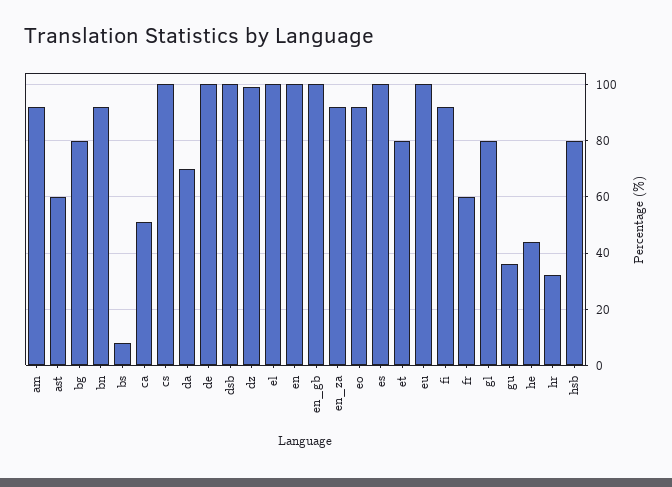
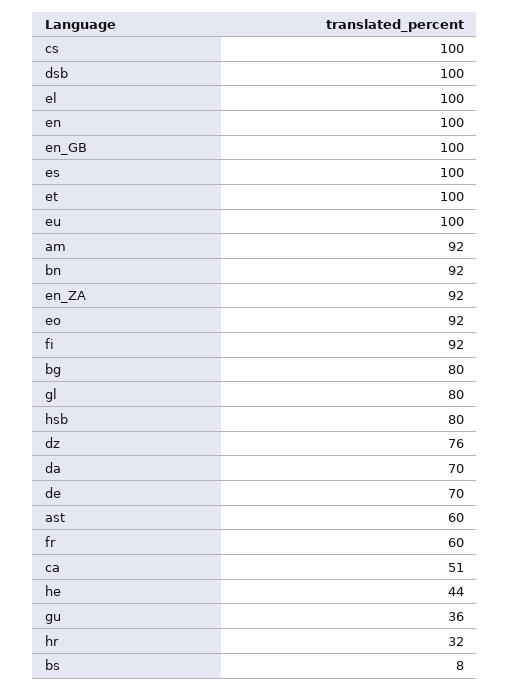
de: 100 -> 70
dz: 100 -> 76
et: 80 -> 100

